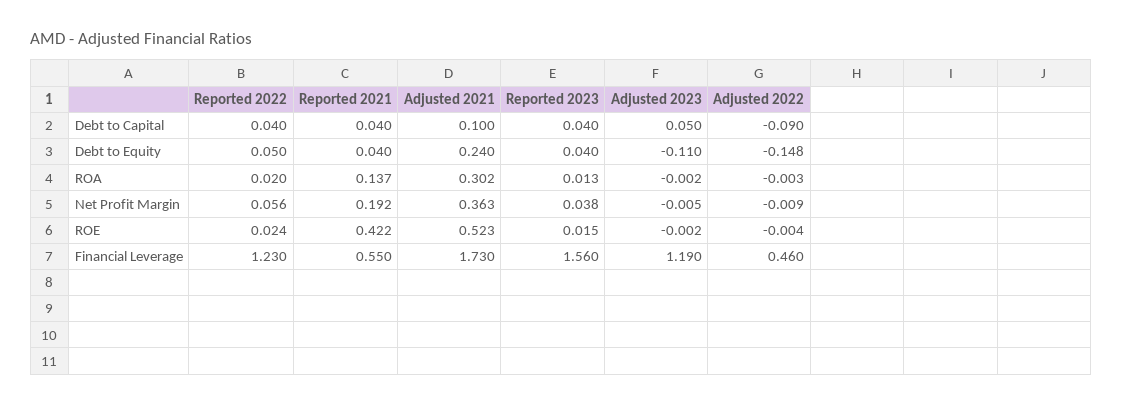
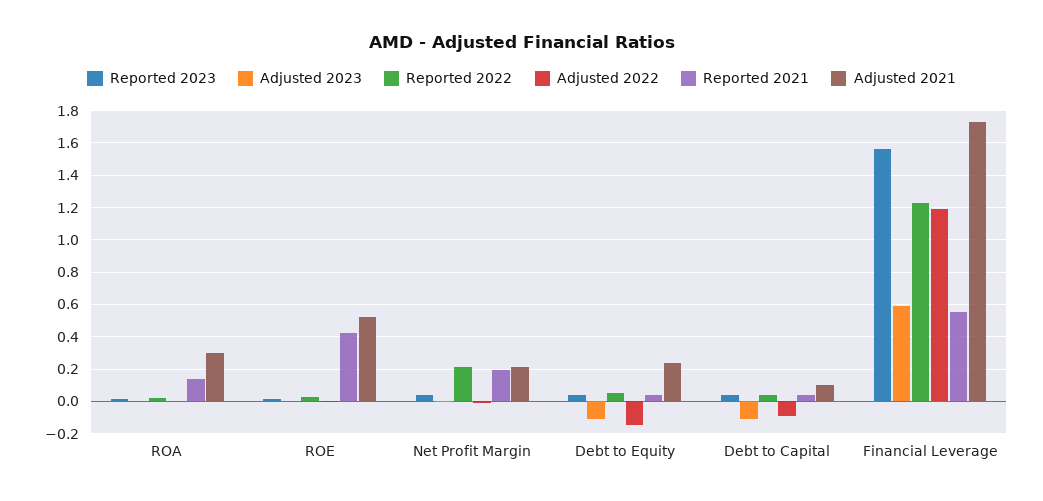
Adjusted 2023, Debt to Capital: 0.05 -> -0.1
Reported 2022, Net Profit Margin: 0.056 -> 0.2
Adjusted 2021, Net Profit Margin: 0.363 -> 0.2
Adjusted 2023, Financial Leverage: 1.19 -> 0.6
Adjusted 2022, Financial Leverage: 0.46 -> 1.2

